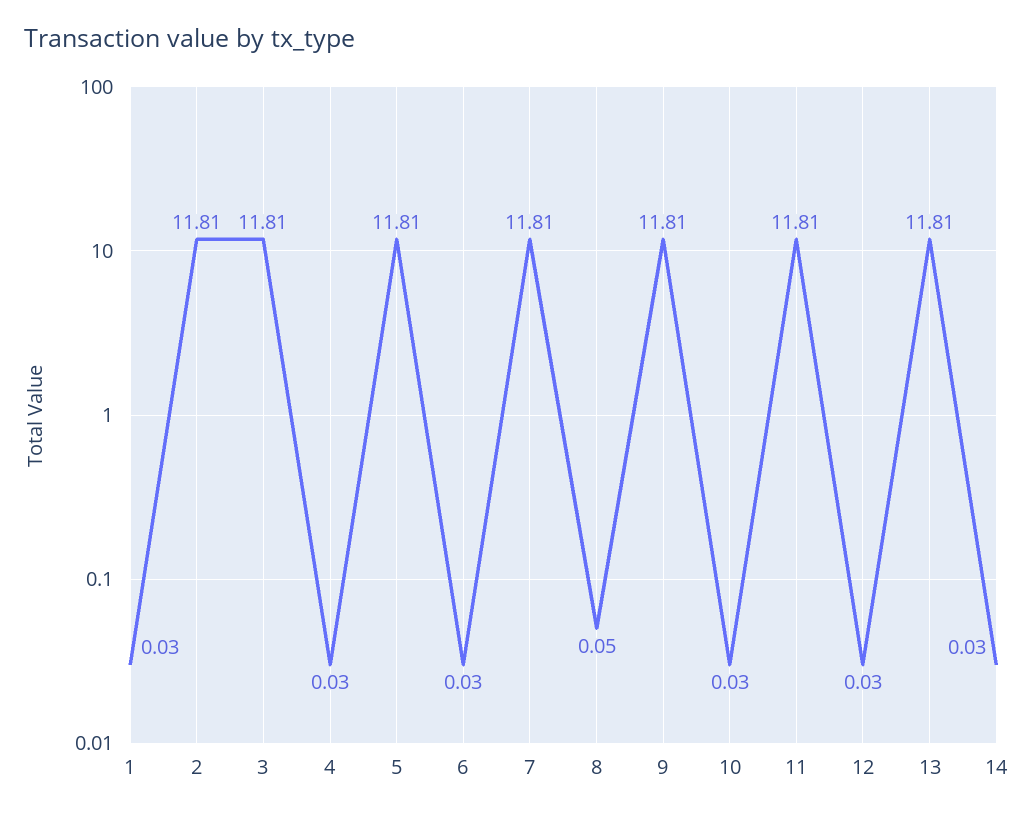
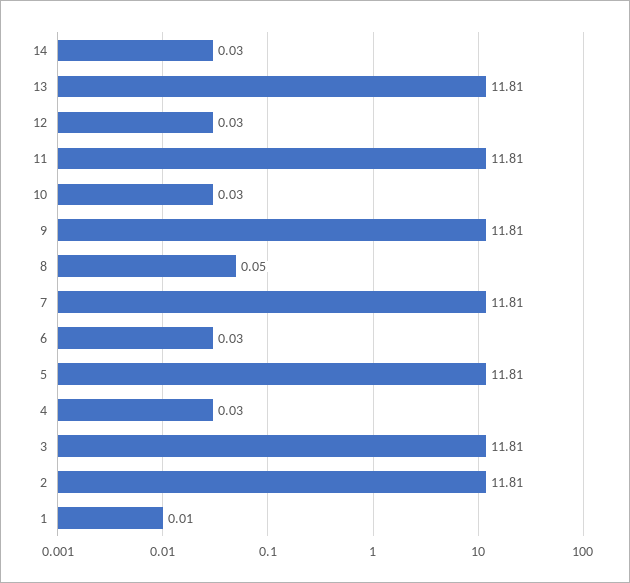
1: 0.03 -> 0.01

